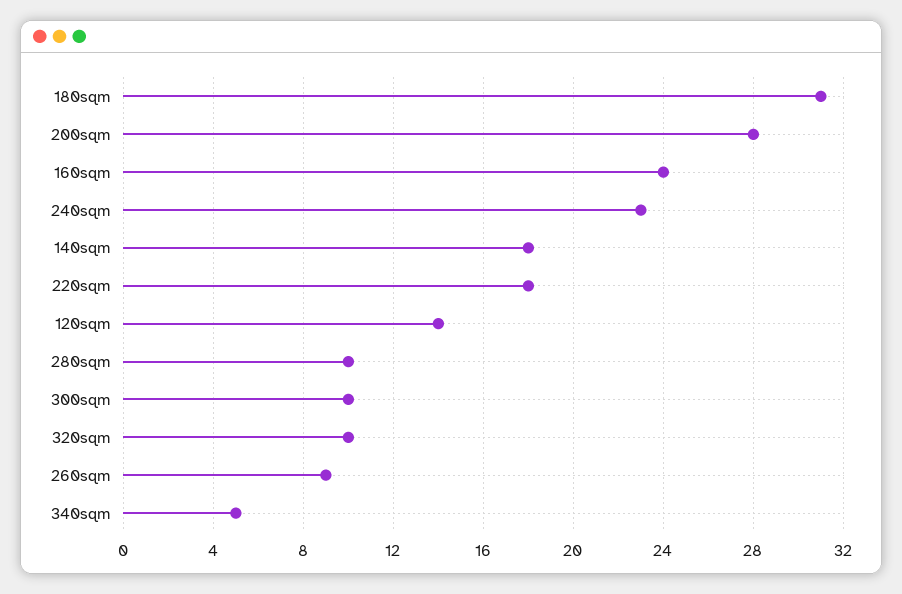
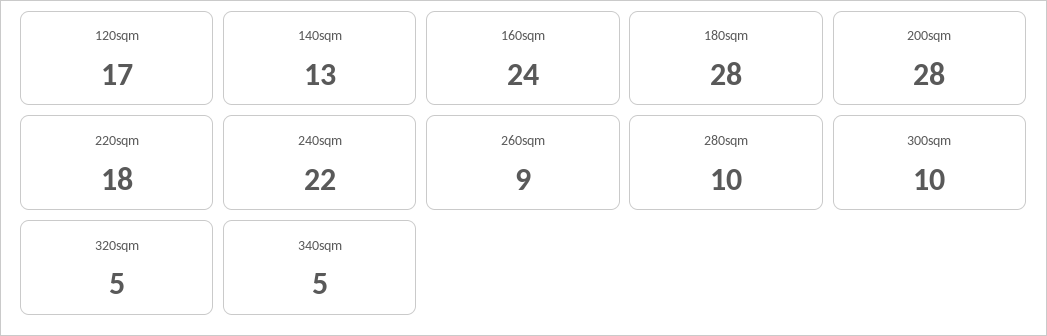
180sqm: 31 -> 28
240sqm: 23 -> 22
140sqm: 18 -> 13
120sqm: 14 -> 17
320sqm: 10 -> 5

